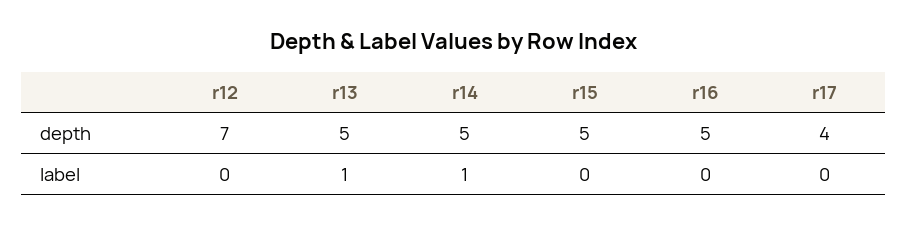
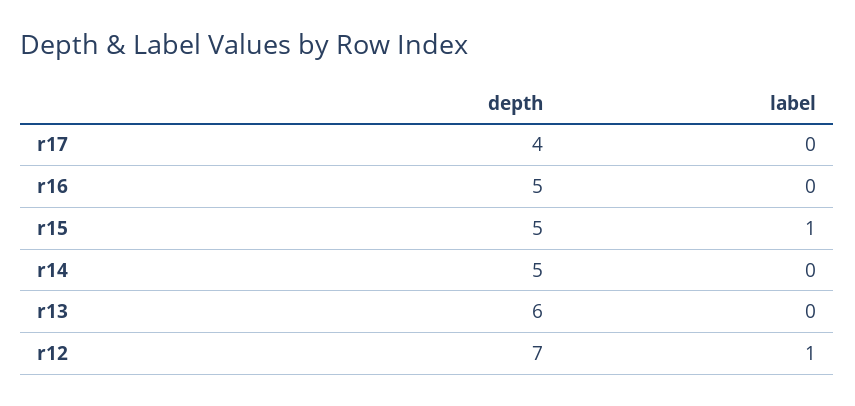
r13, depth: 5 -> 6
r12, label: 0 -> 1
r13, label: 1 -> 0
r14, label: 1 -> 0
r15, label: 0 -> 1

